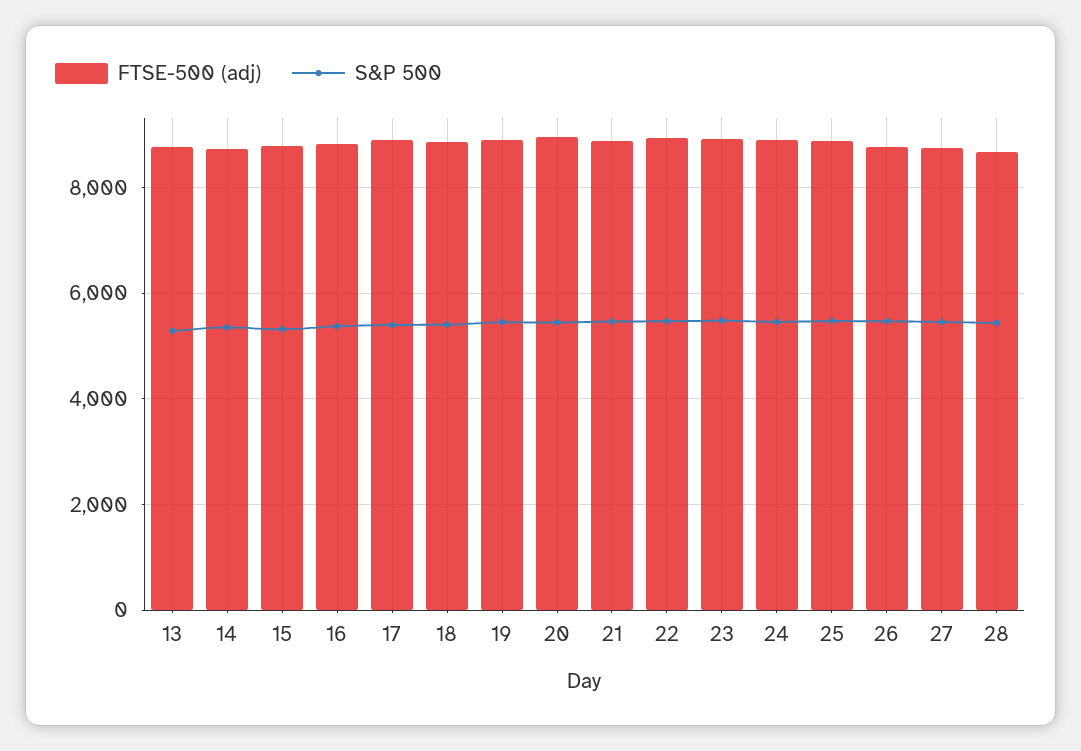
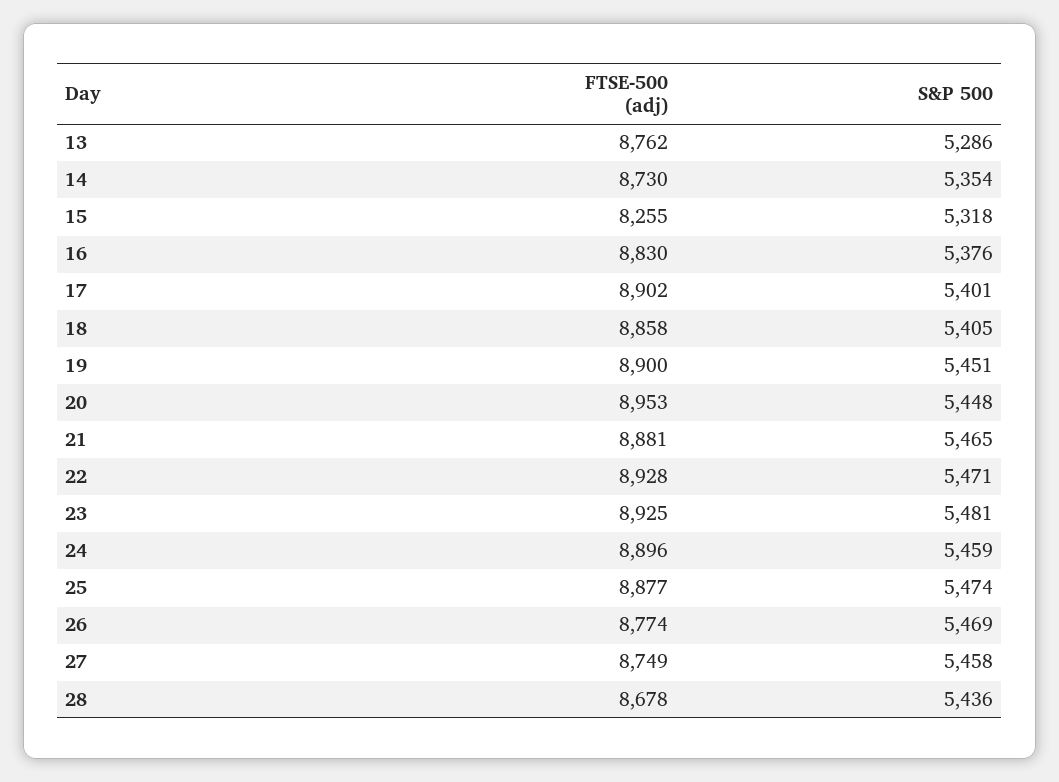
FTSE-500 (adj), 15: 8800 -> 8255

